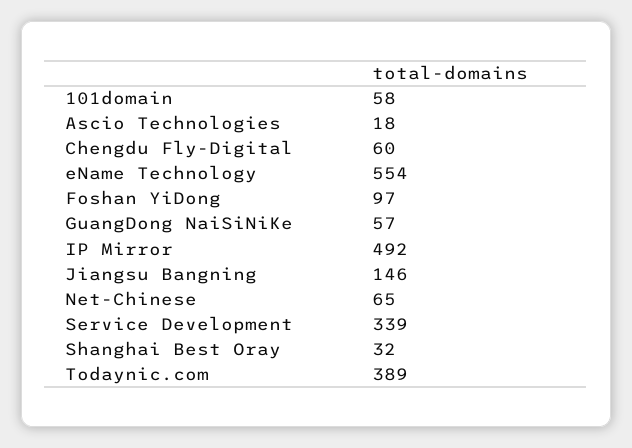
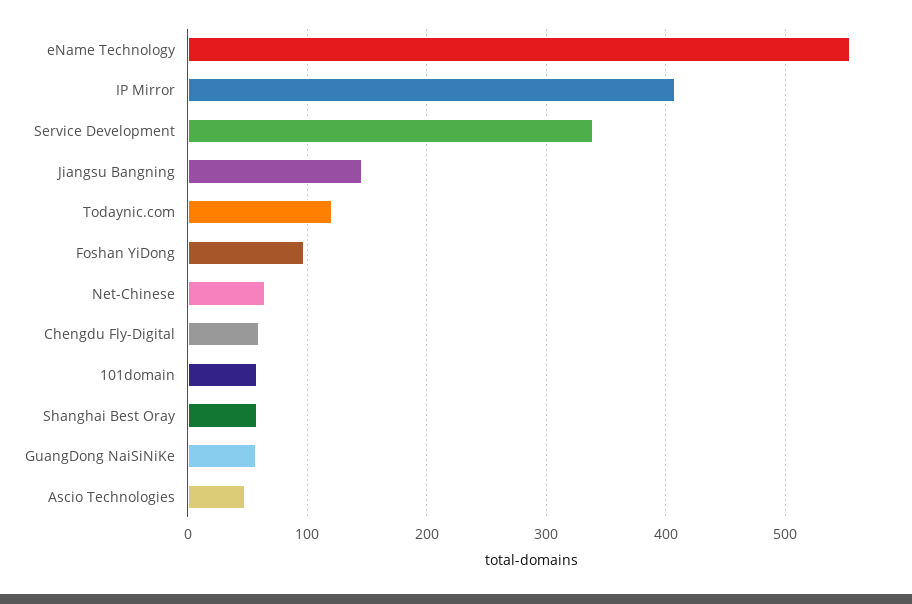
Ascio Technologies: 18 -> 50
IP Mirror: 492 -> 410
Shanghai Best Oray: 32 -> 60
Todaynic.com: 389 -> 120

